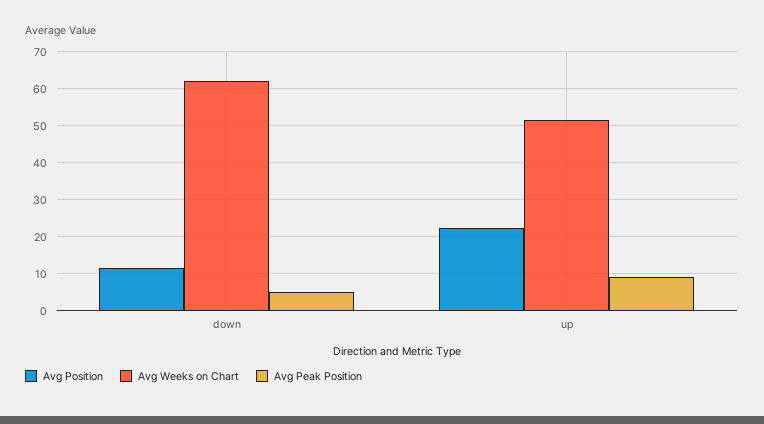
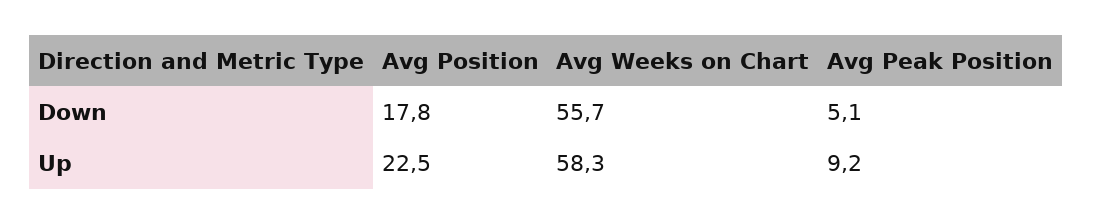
Avg Position, down: 12 -> 17.8
Avg Weeks on Chart, down: 62 -> 55.7
Avg Weeks on Chart, up: 52 -> 58.3

